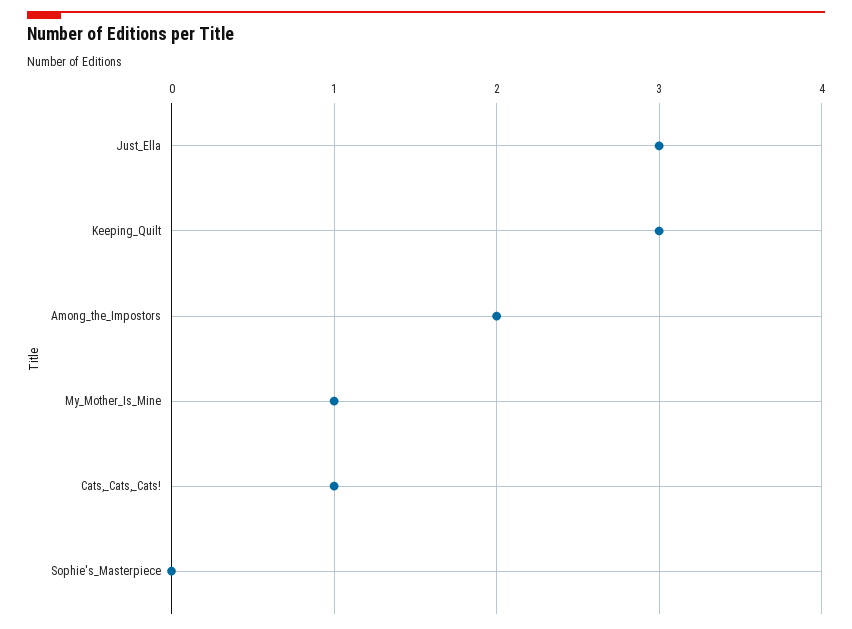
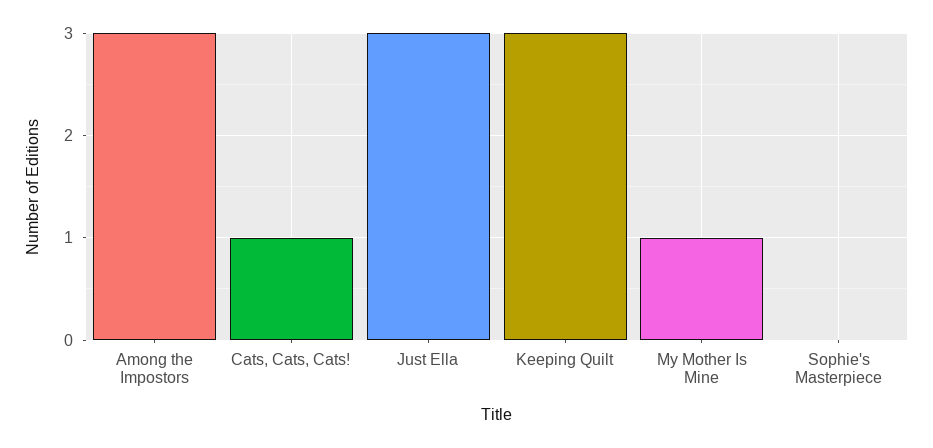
Among_the_Impostors: 2 -> 3

